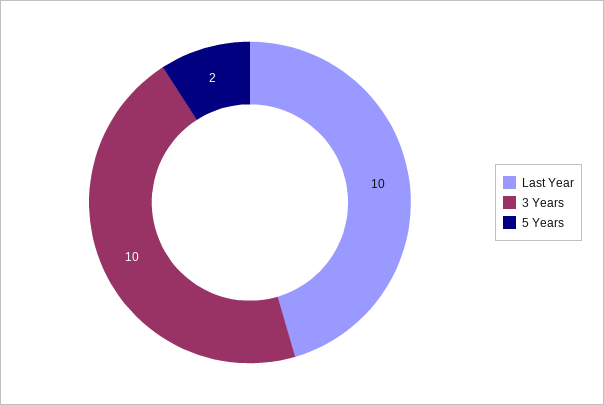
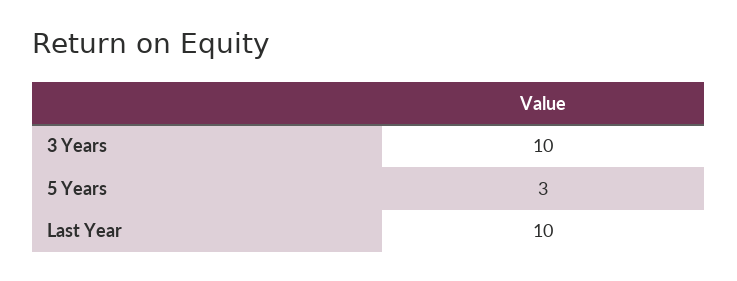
5 Years: 2 -> 3

